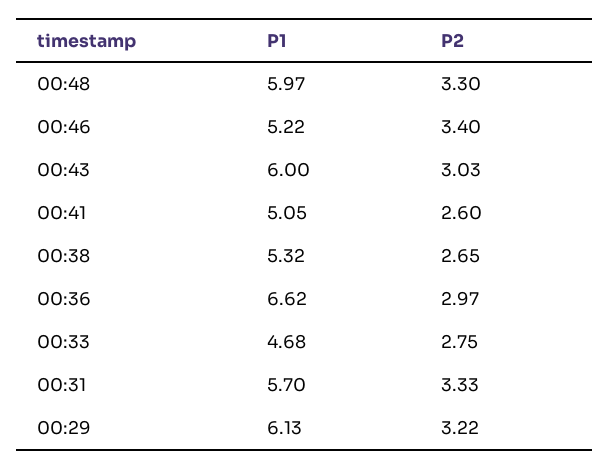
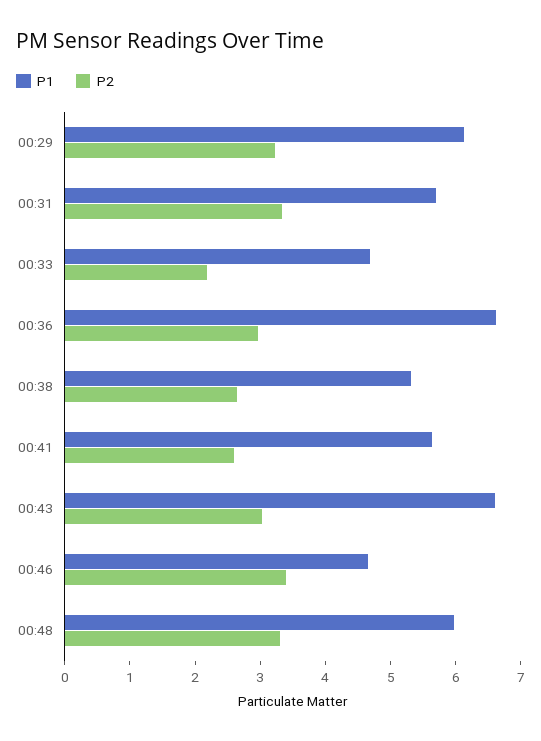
P1, 00:46: 5.22 -> 4.6
P1, 00:43: 6 -> 6.6
P1, 00:41: 5.05 -> 5.6
P2, 00:33: 2.75 -> 2.2

